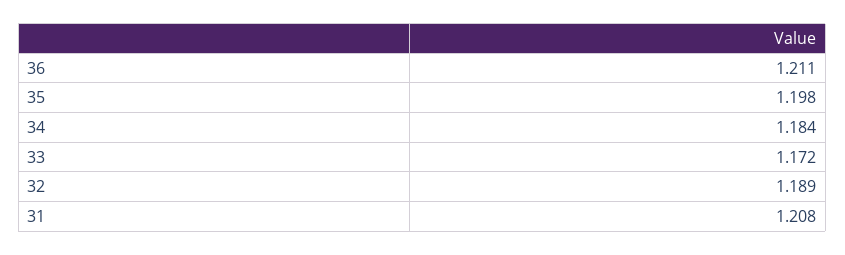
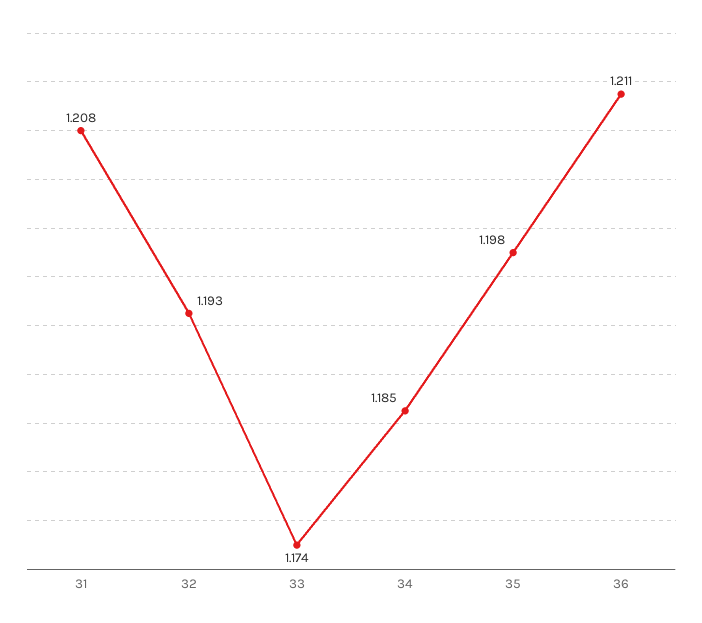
34: 1.184 -> 1.185
33: 1.172 -> 1.174
32: 1.189 -> 1.193

